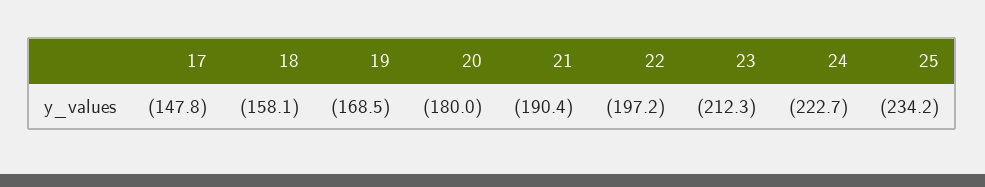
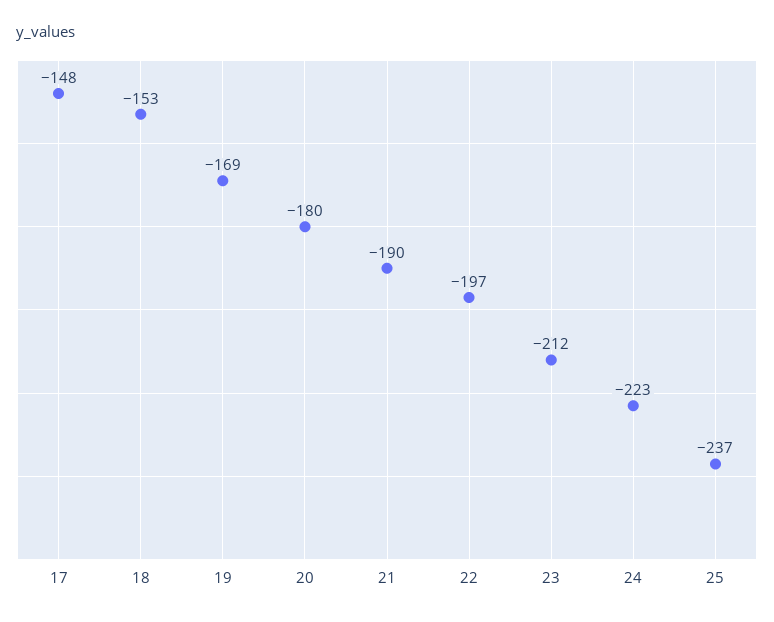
18: -158.1 -> -153
25: -234.2 -> -237

